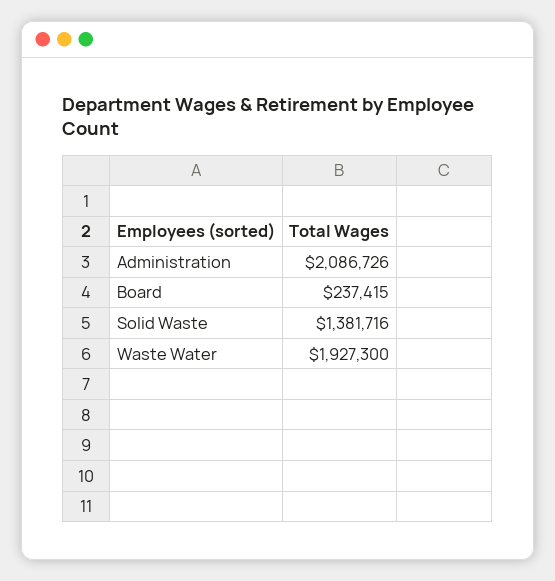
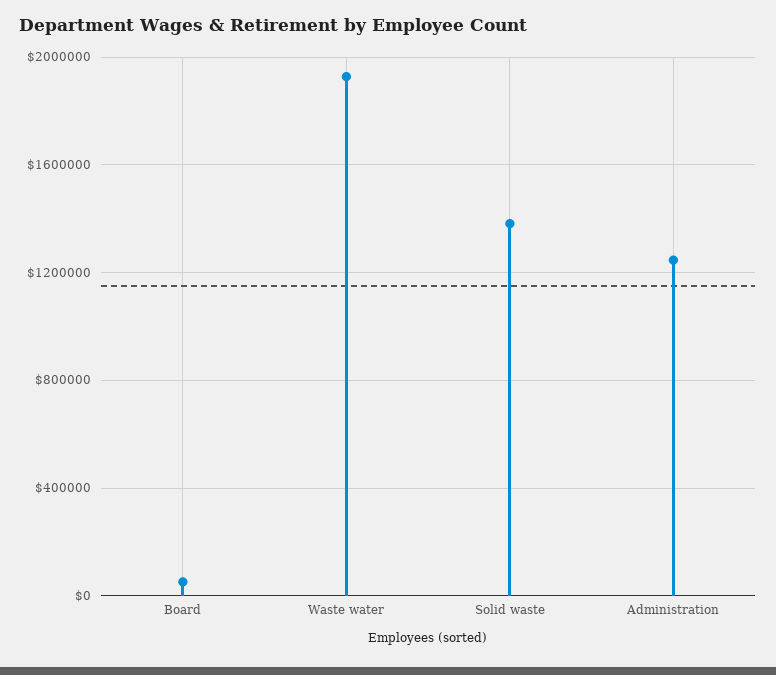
Administration: 2086726 -> 1250000
Board: 237415 -> 50000

